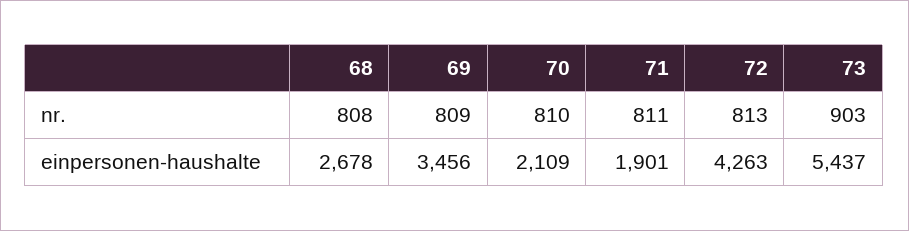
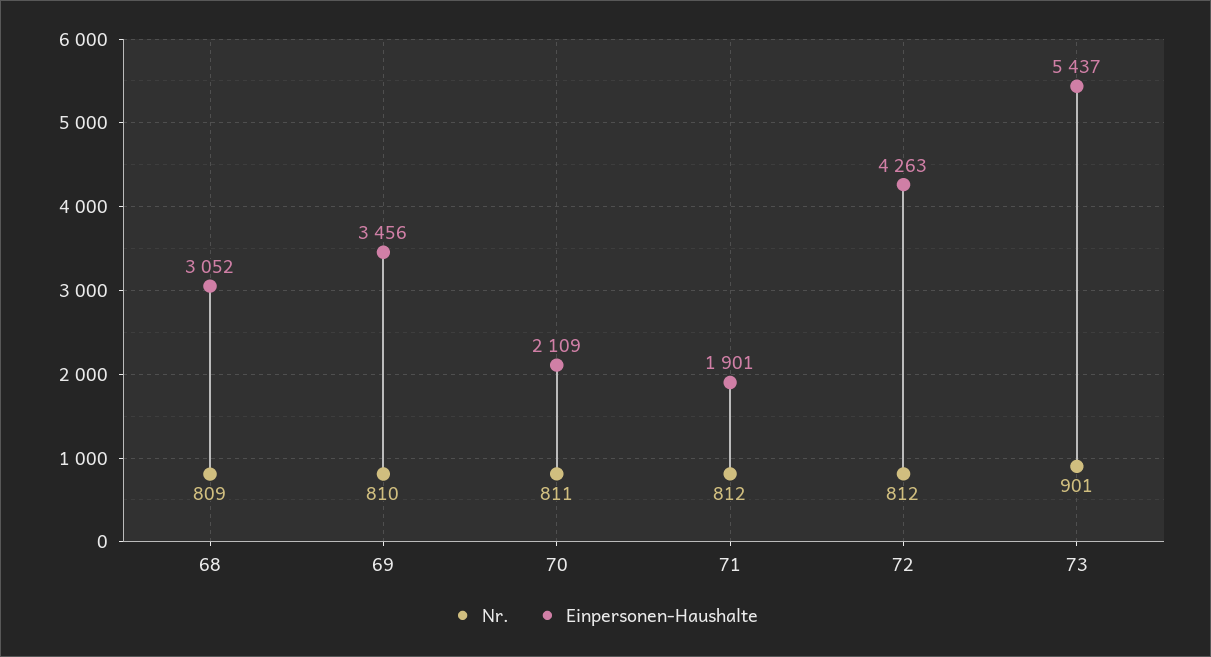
nr., 68: 808 -> 809
nr., 69: 809 -> 810
nr., 70: 810 -> 811
nr., 71: 811 -> 812
nr., 72: 813 -> 812
nr., 73: 903 -> 901
einpersonen-haushalte, 68: 2678 -> 3052

